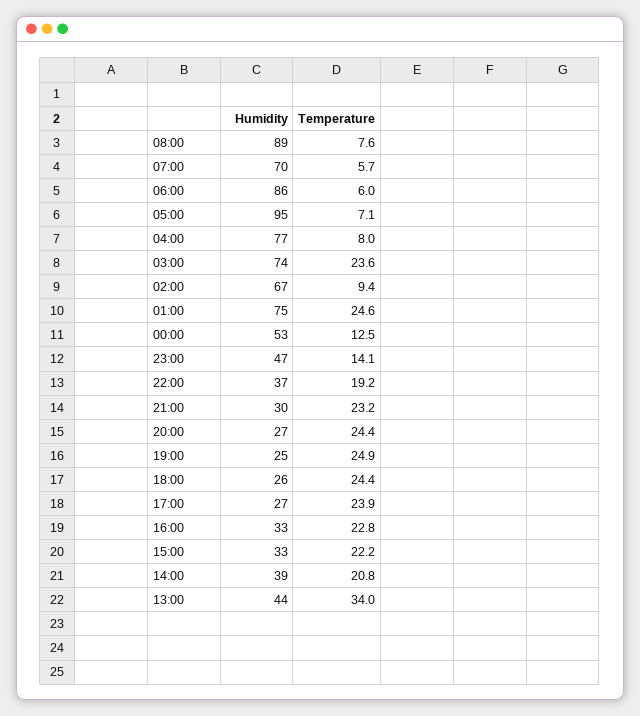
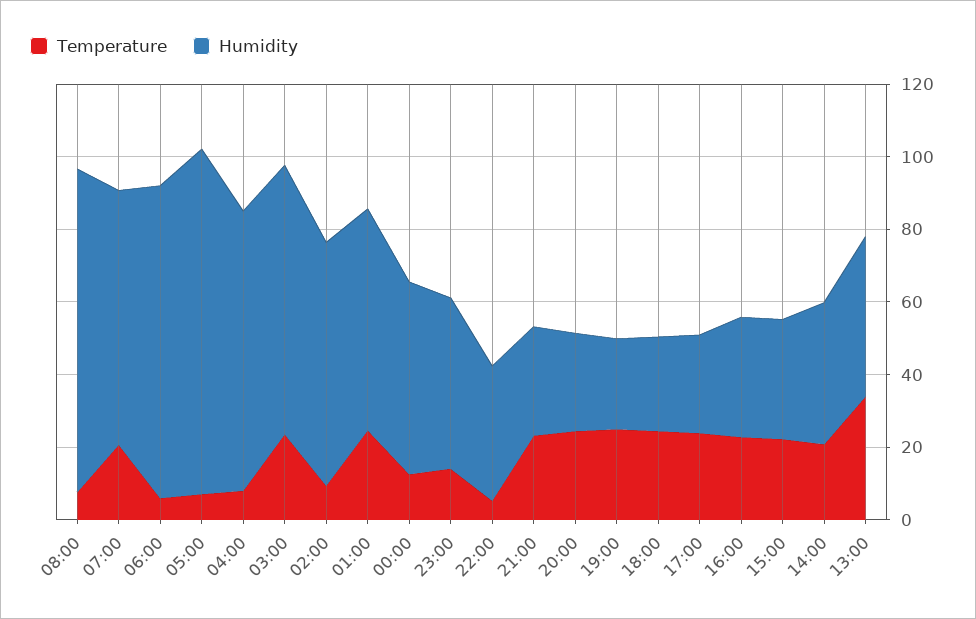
Temperature, 07:00: 5.7 -> 20
Humidity, 01:00: 75 -> 60
Temperature, 22:00: 19.2 -> 5

